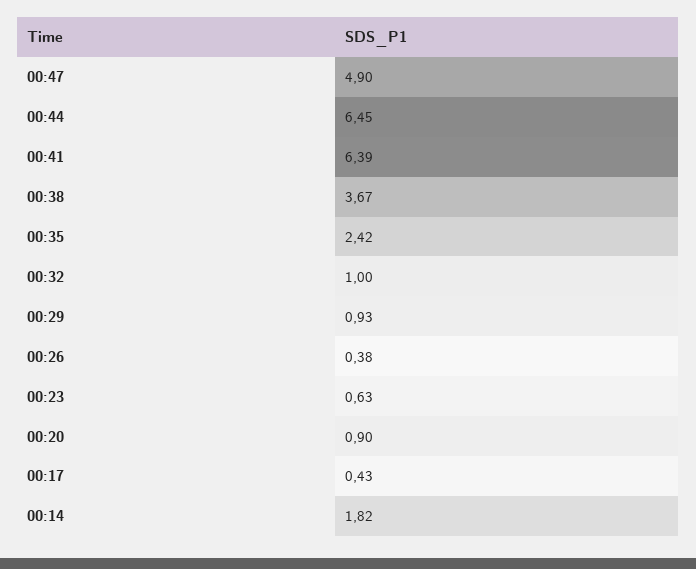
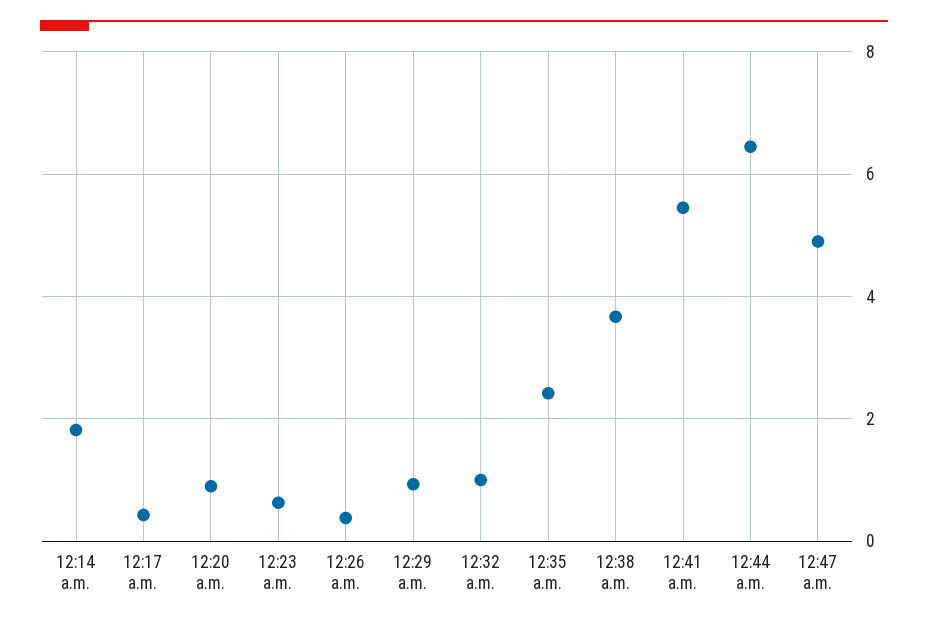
00:41: 6.39 -> 5.4

